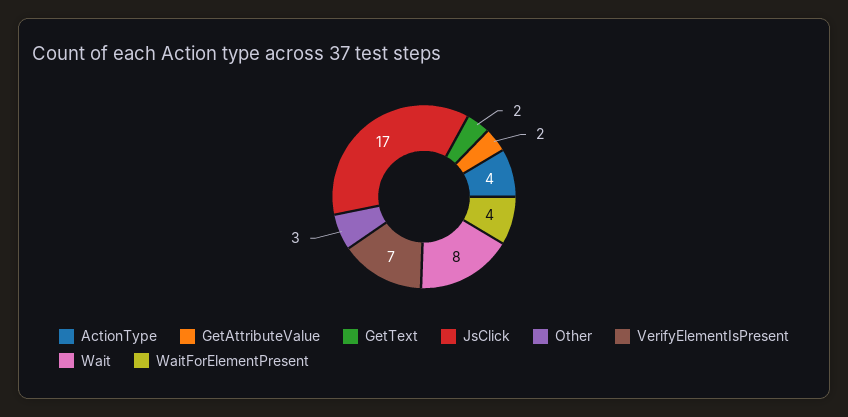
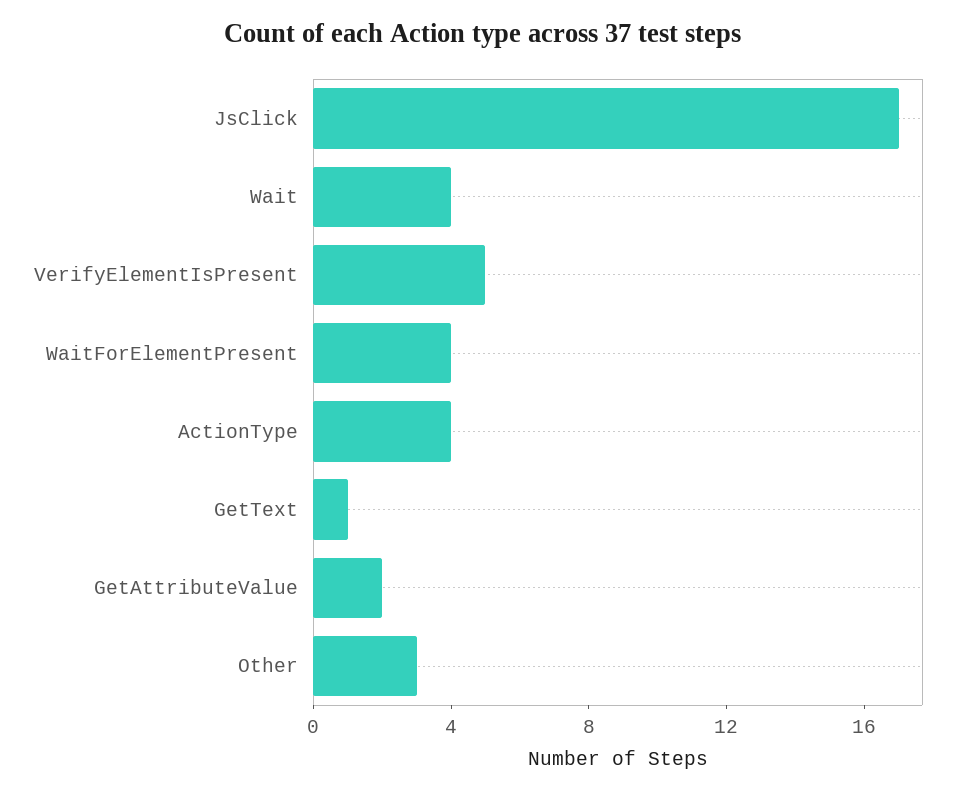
GetText: 2 -> 1
VerifyElementIsPresent: 7 -> 5
Wait: 8 -> 4

